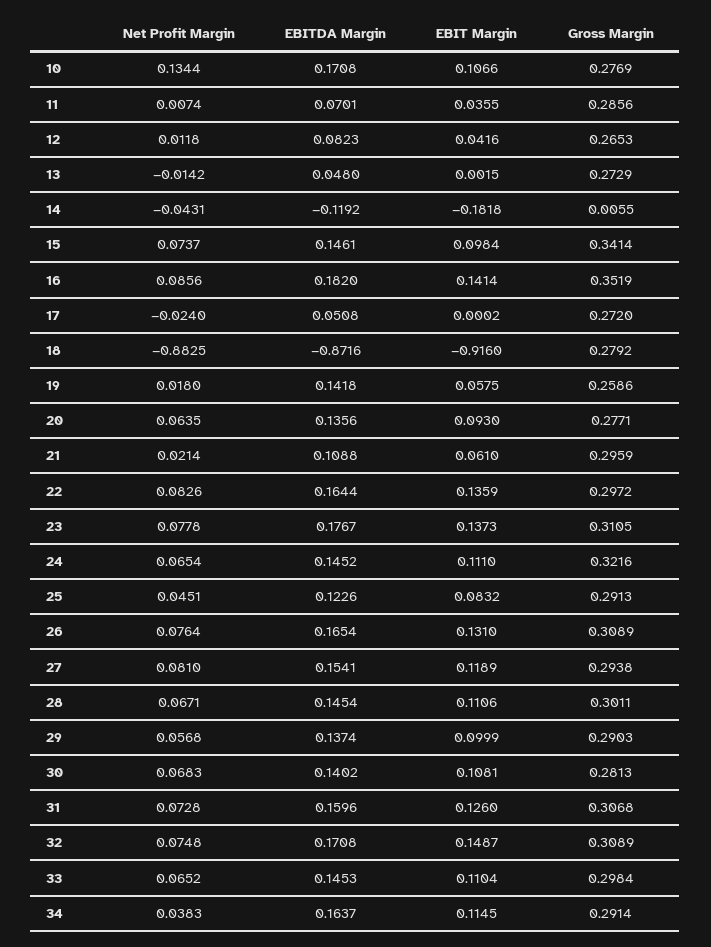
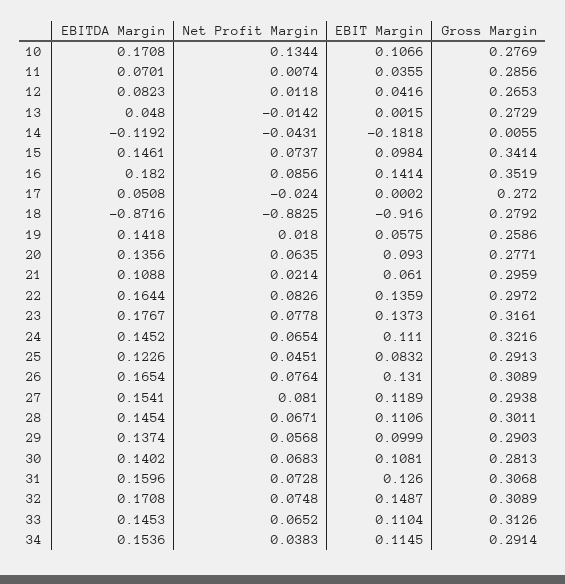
Gross Margin, 23: 0.3105 -> 0.3161
Gross Margin, 33: 0.2984 -> 0.3126
EBITDA Margin, 34: 0.1637 -> 0.1536

